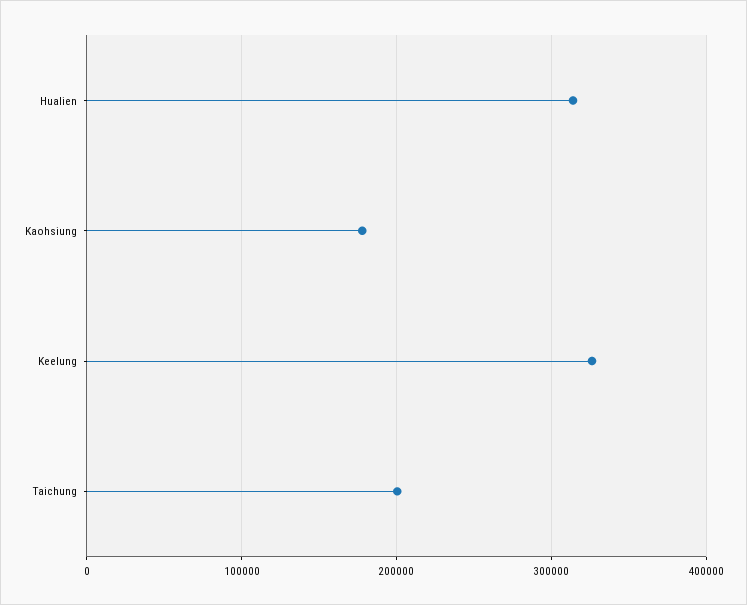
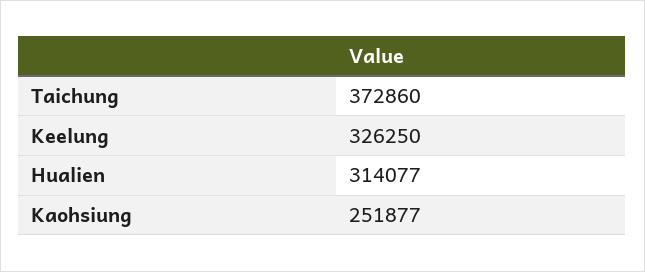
Kaohsiung: 180000 -> 251877
Taichung: 200000 -> 372860

